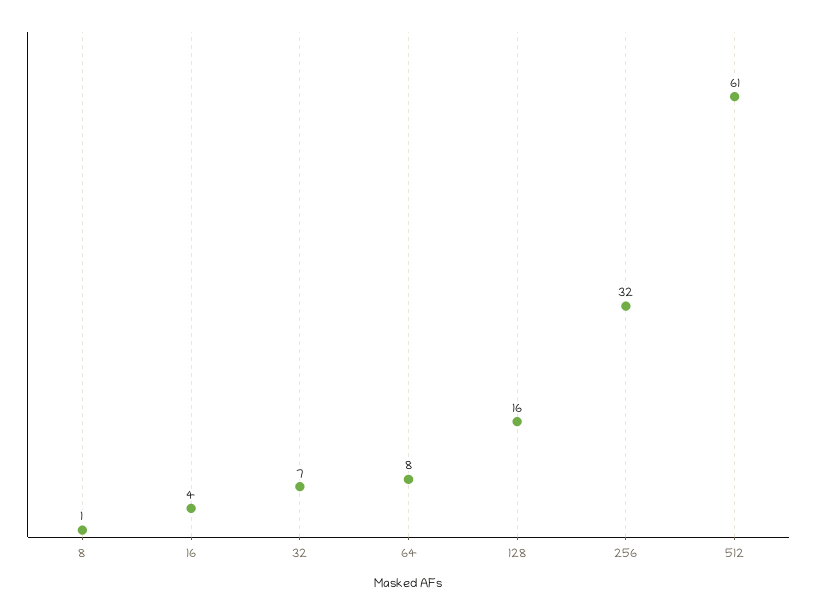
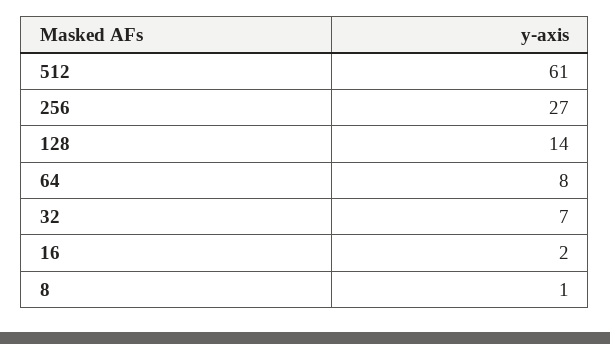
16: 4 -> 2
128: 16 -> 14
256: 32 -> 27

